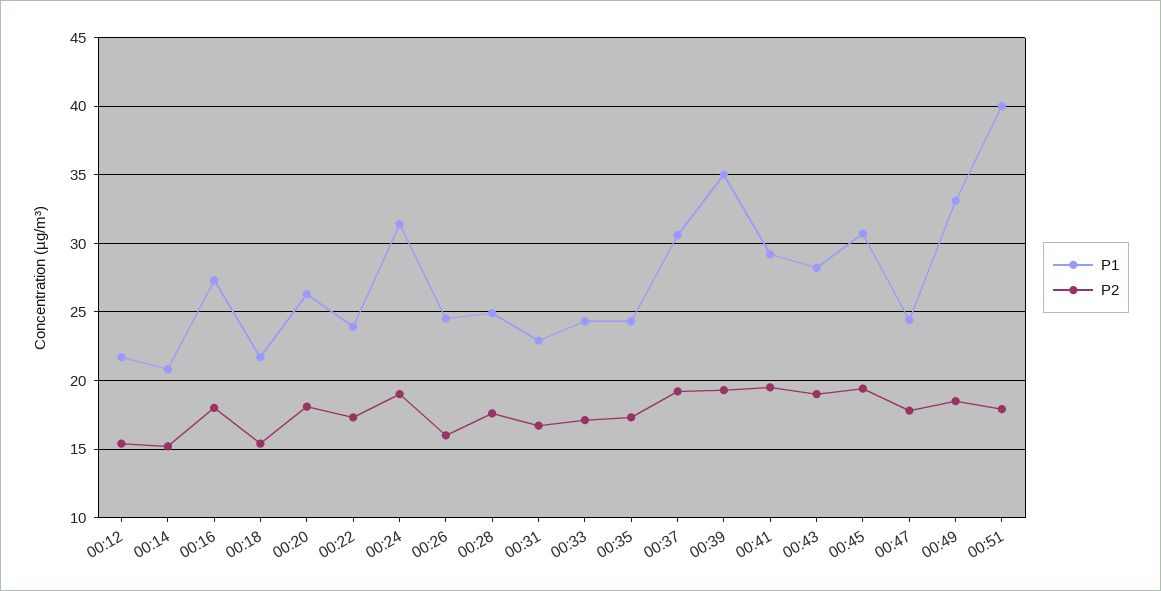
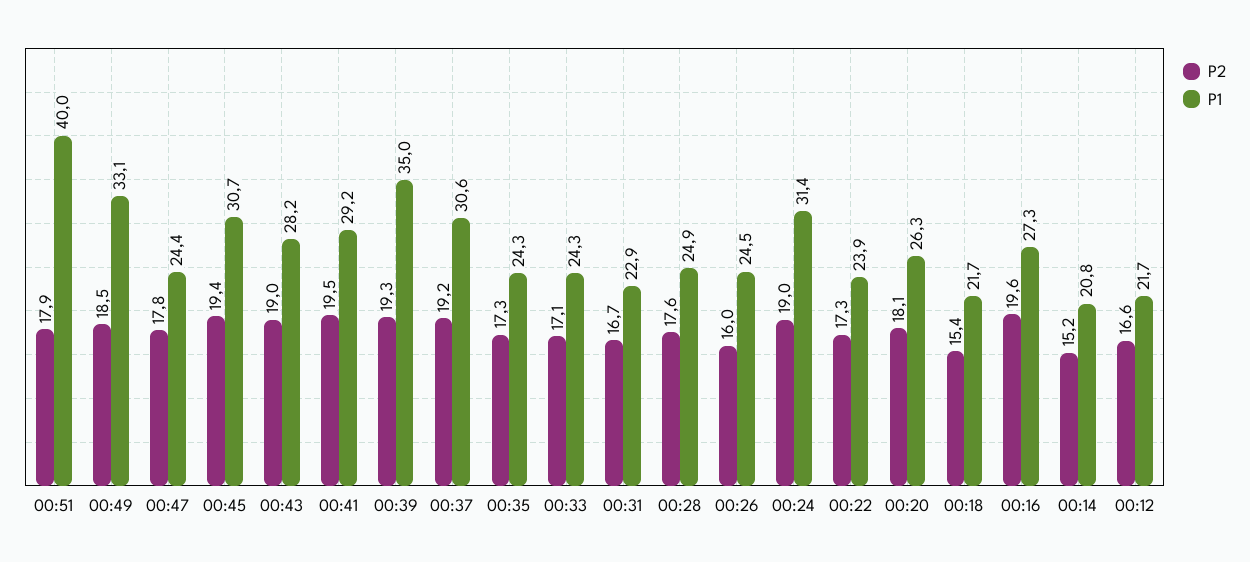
P2, 00:12: 15.5 -> 16.6
P2, 00:16: 18 -> 19.6

